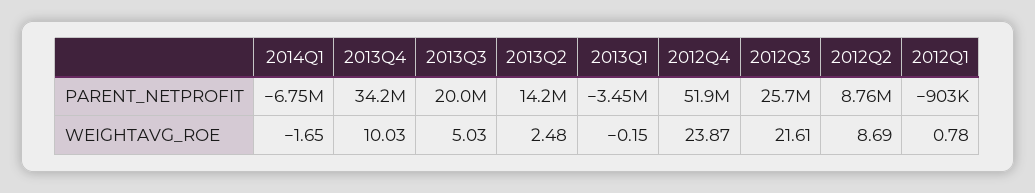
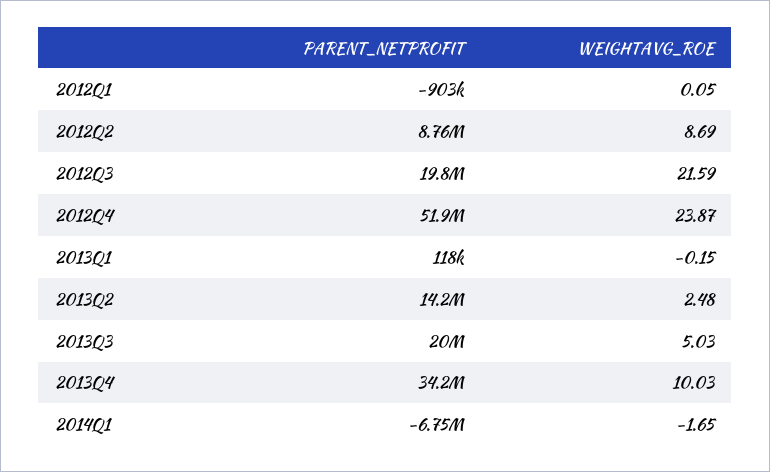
2013Q1, PARENT_NETPROFIT: -3450000 -> 118000
2012Q3, PARENT_NETPROFIT: 25700000 -> 19800000
2012Q3, WEIGHTAVG_ROE: 21.61 -> 21.59
2012Q1, WEIGHTAVG_ROE: 0.78 -> 0.05

